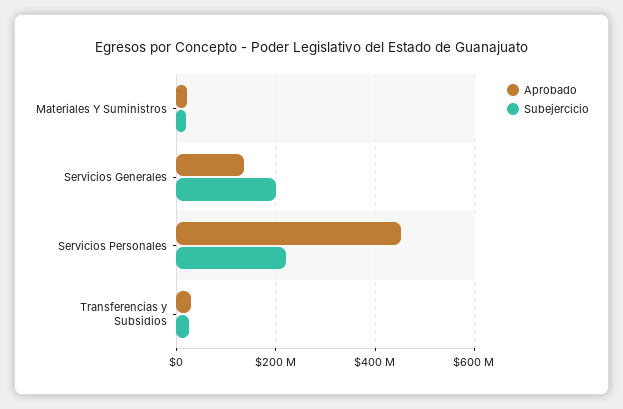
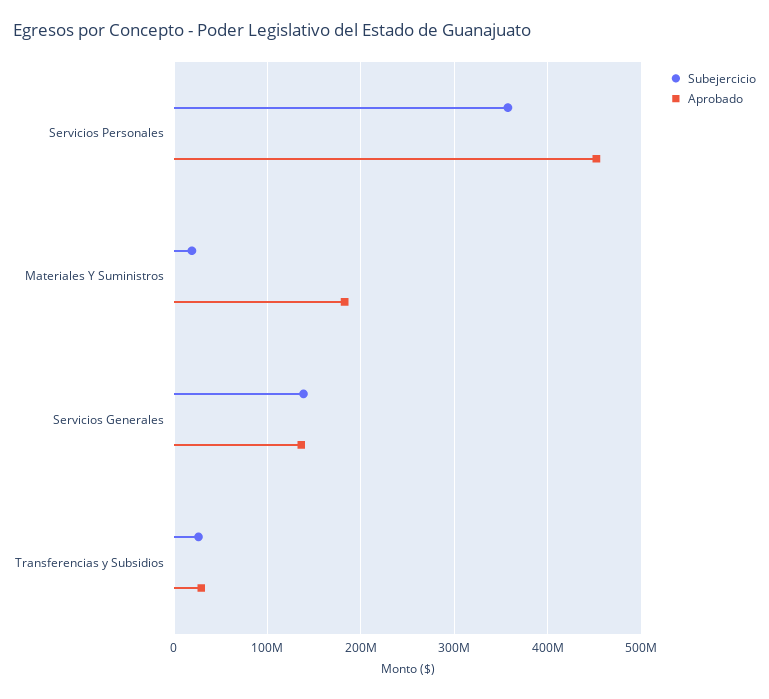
Aprobado, Materiales Y Suministros: 20000000 -> 180000000
Subejercicio, Servicios Generales: 200000000 -> 140000000
Subejercicio, Servicios Personales: 220000000 -> 360000000

